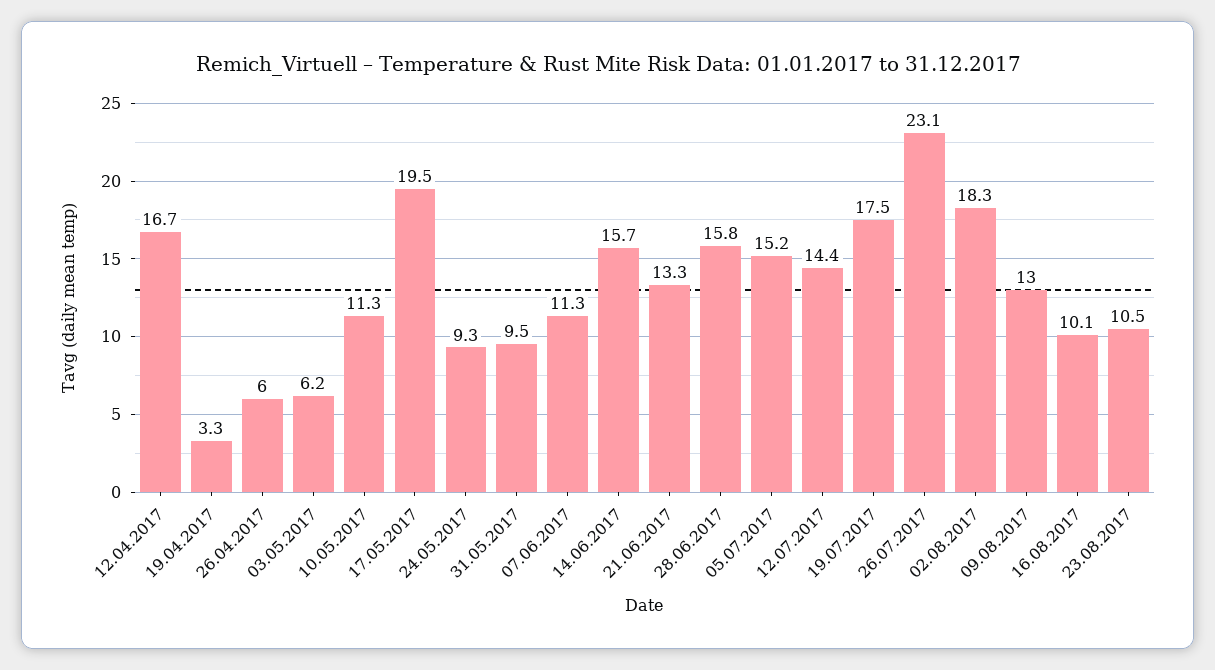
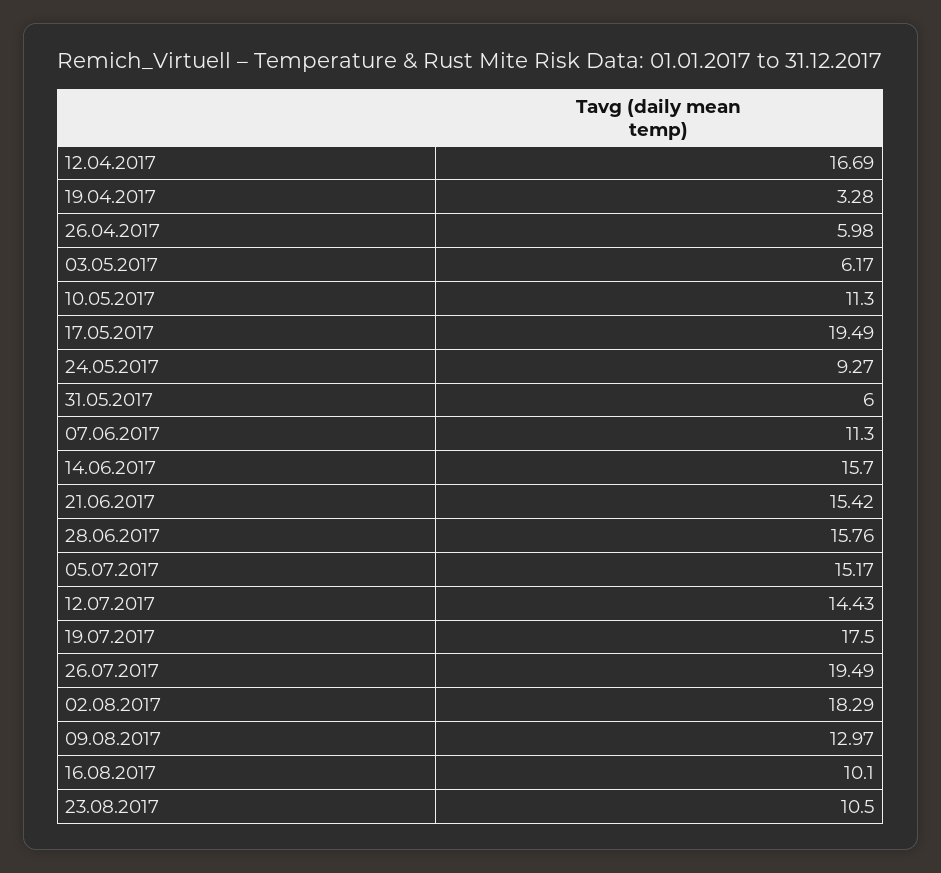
31.05.2017: 9.5 -> 6
21.06.2017: 13.3 -> 15.42
26.07.2017: 23.1 -> 19.49

